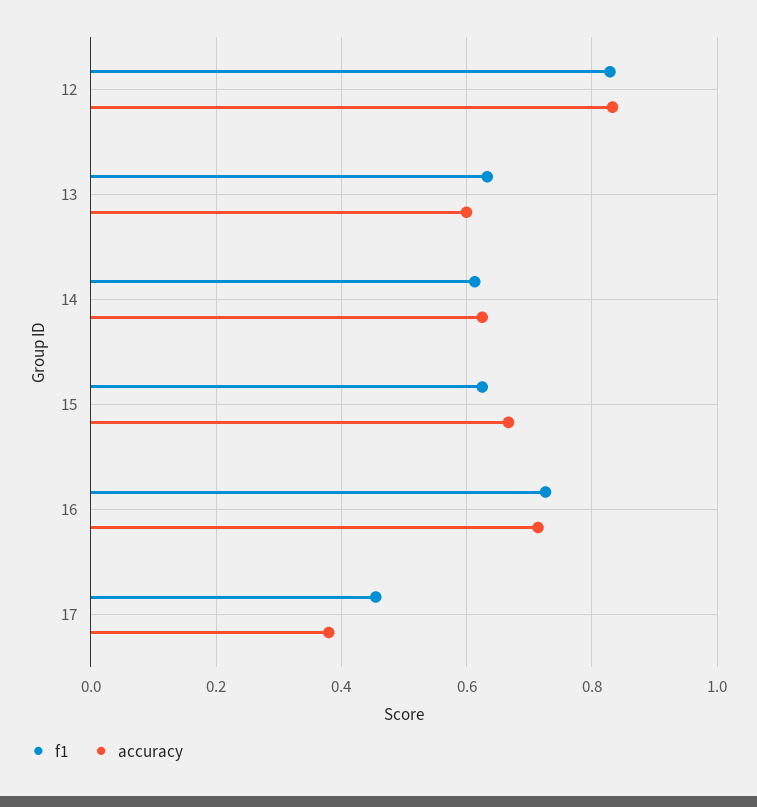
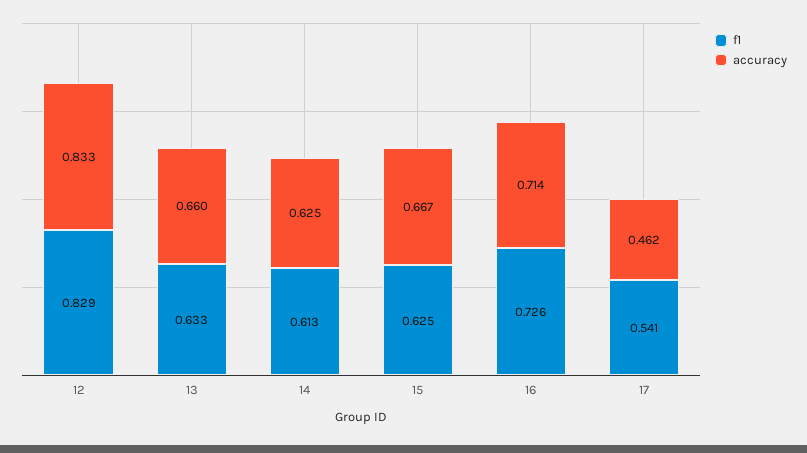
accuracy, 13: 0.6 -> 0.66
f1, 17: 0.46 -> 0.541
accuracy, 17: 0.38 -> 0.462

